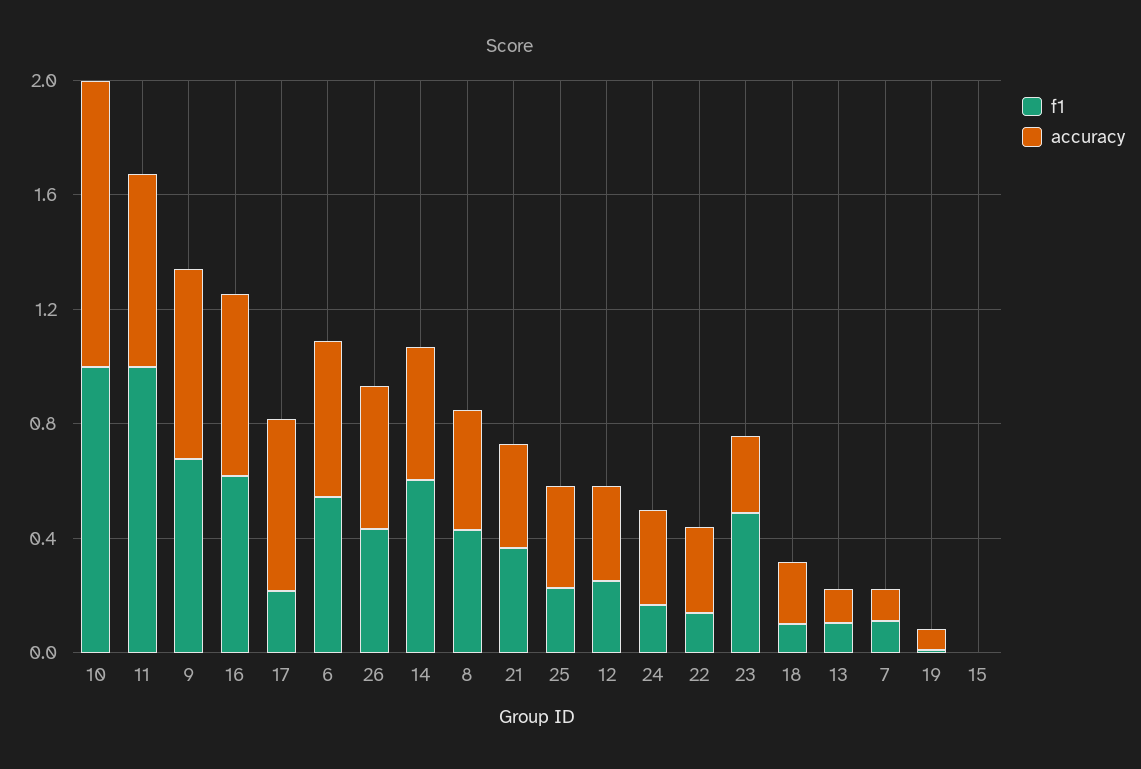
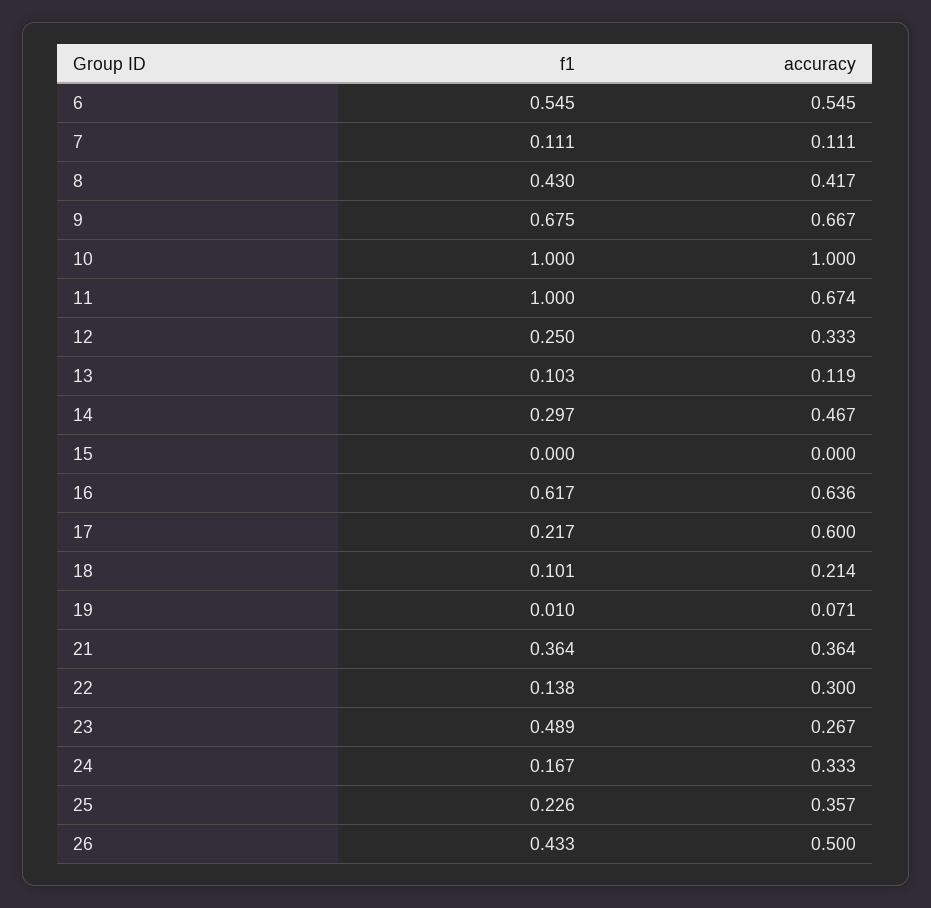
f1, 14: 0.6 -> 0.297

